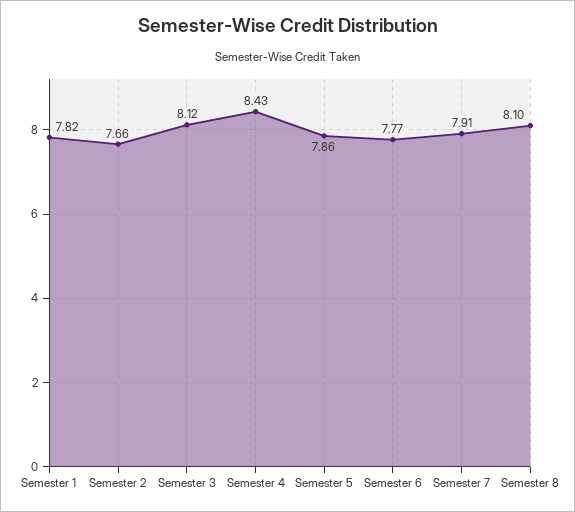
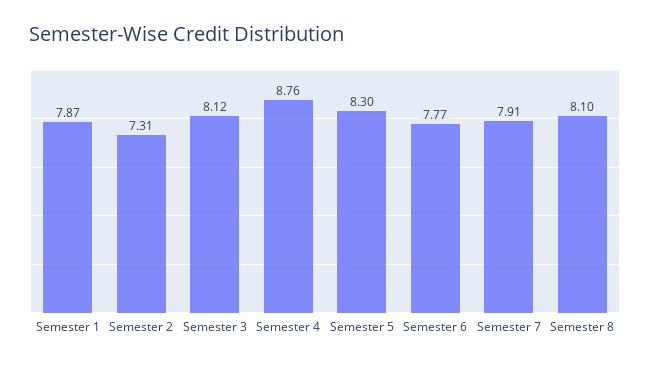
Semester 1: 7.82 -> 7.87
Semester 2: 7.66 -> 7.31
Semester 4: 8.43 -> 8.76
Semester 5: 7.86 -> 8.3

